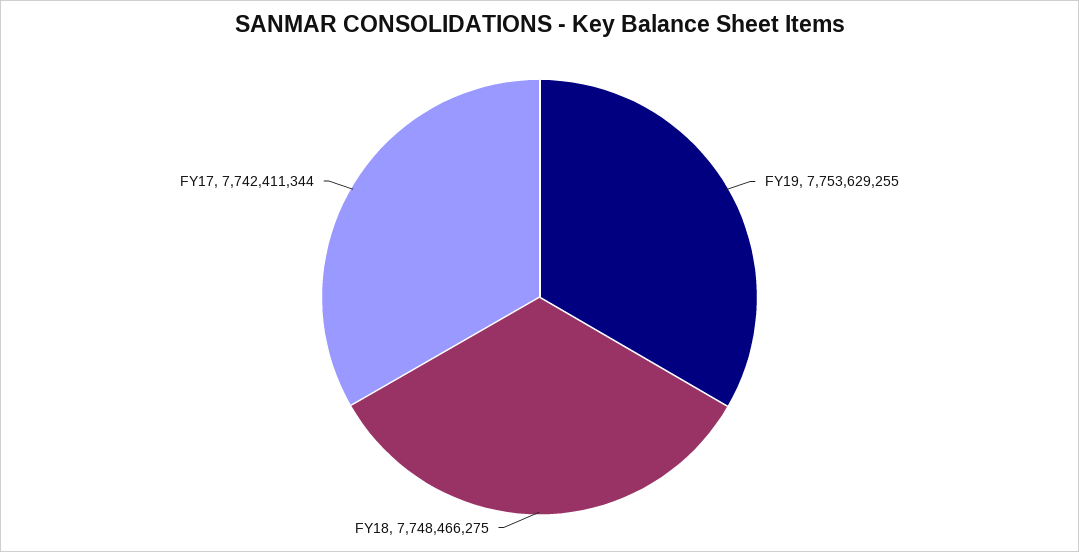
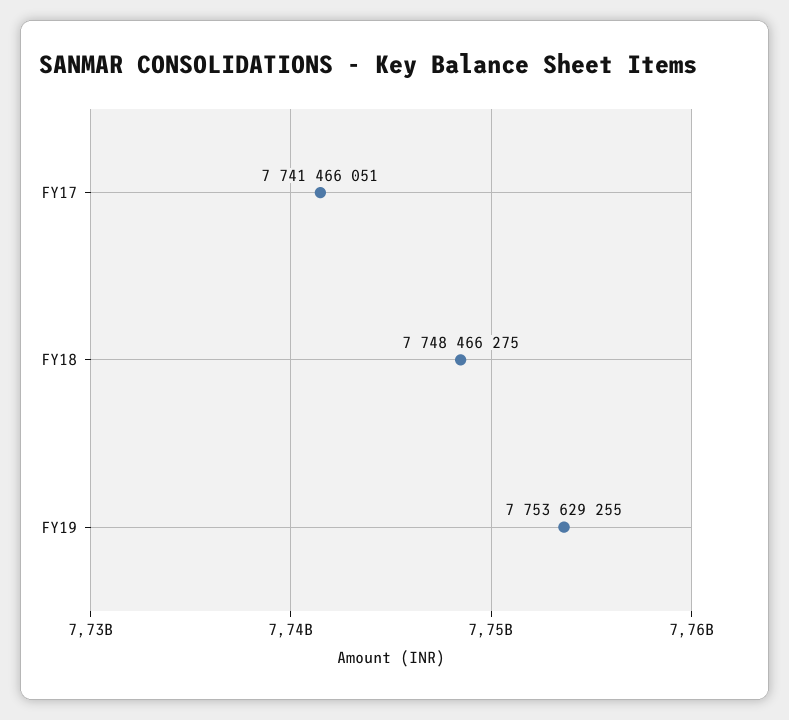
FY17: 7742411344 -> 7741466051

